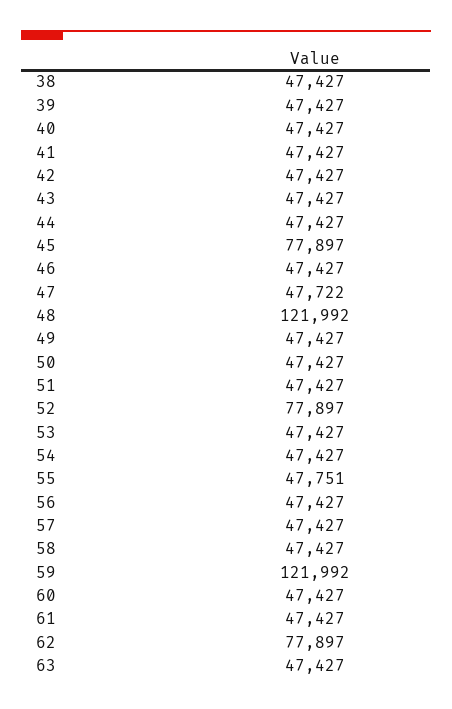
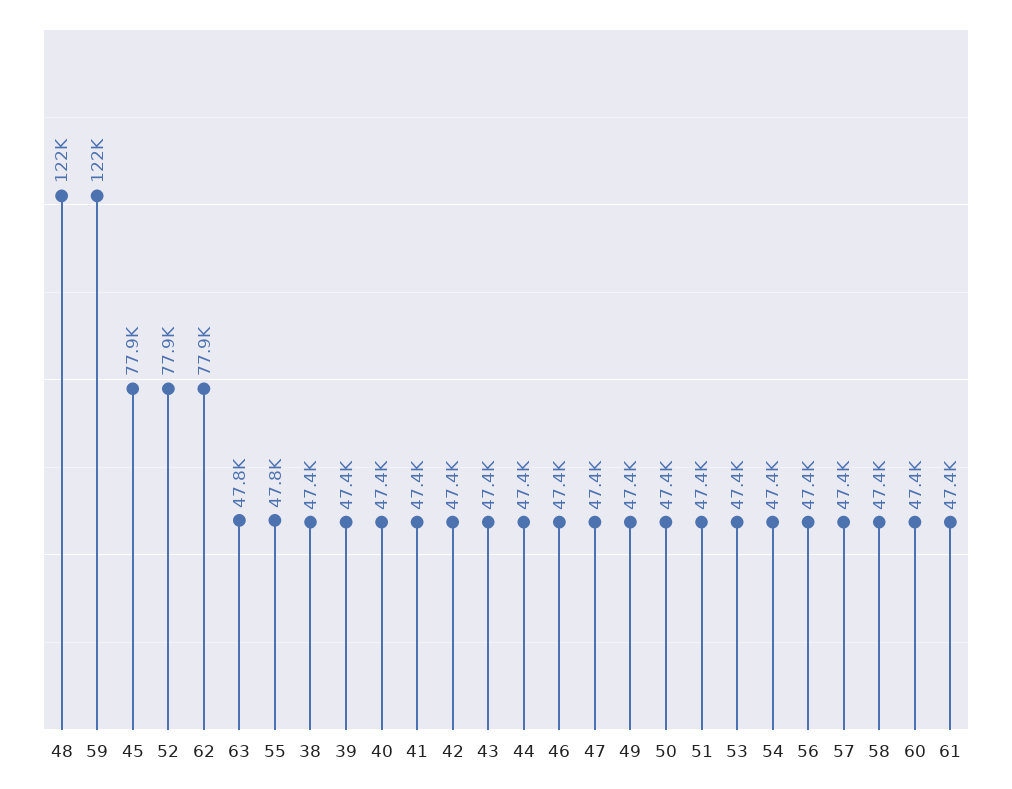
47: 47722 -> 47400
63: 47427 -> 47800

